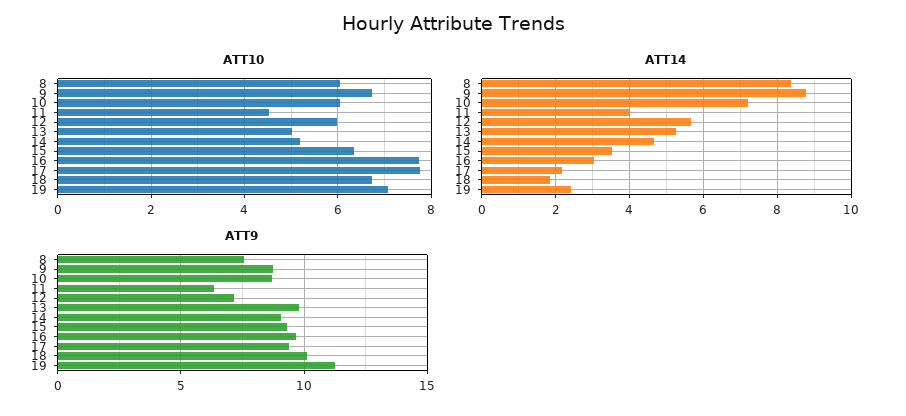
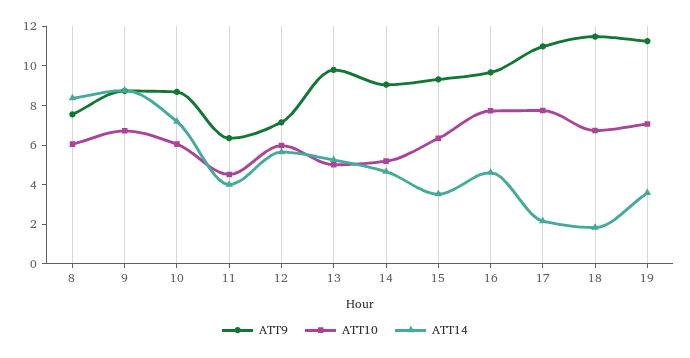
ATT14, 16: 3 -> 4.5
ATT14, 19: 2.4 -> 3.5
ATT9, 17: 9.5 -> 11
ATT9, 18: 10 -> 11.5

